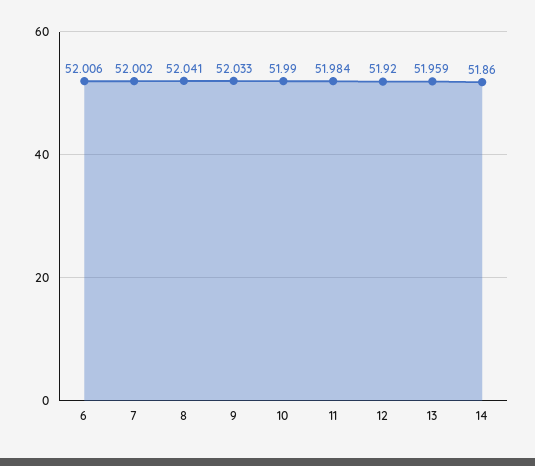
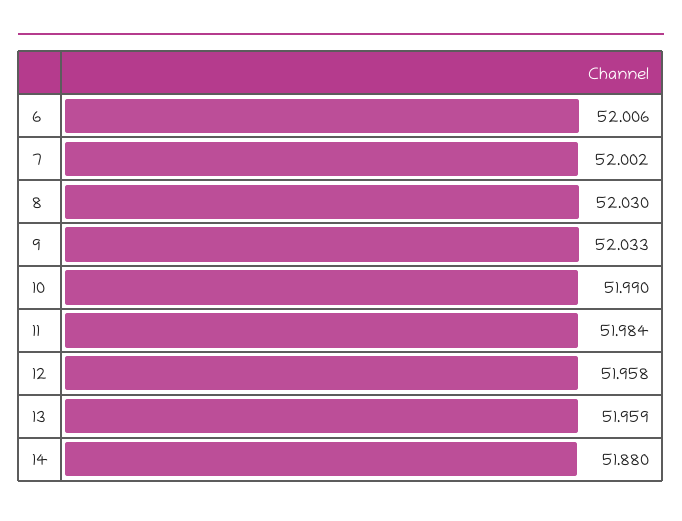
8: 52.041 -> 52.03
12: 51.92 -> 51.958
14: 51.86 -> 51.88

